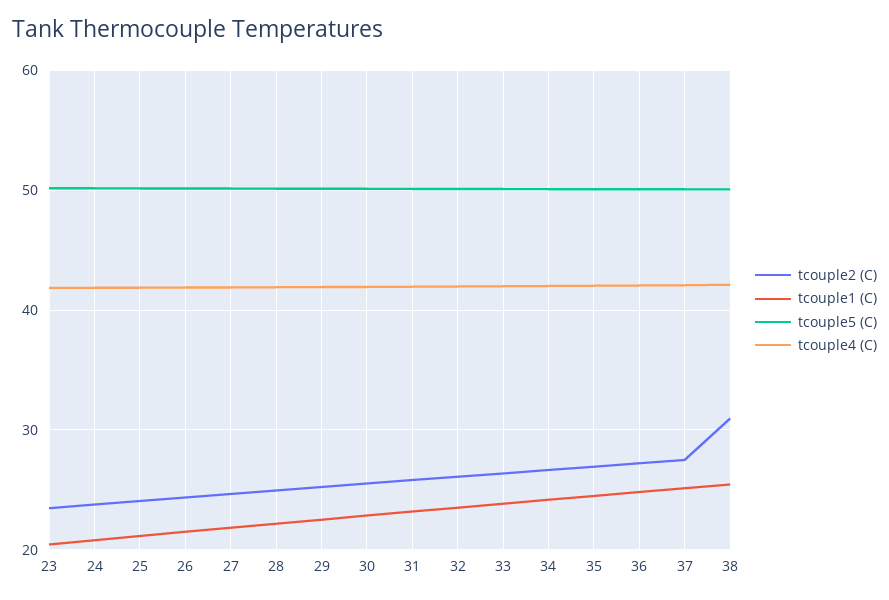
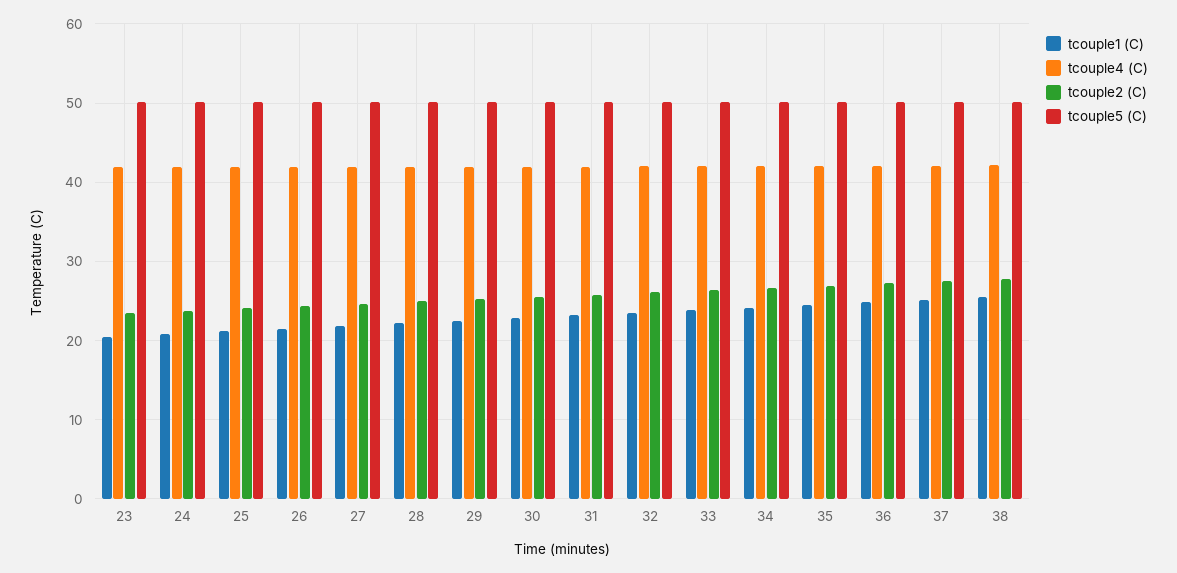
tcouple2 (C), 38: 31 -> 28

